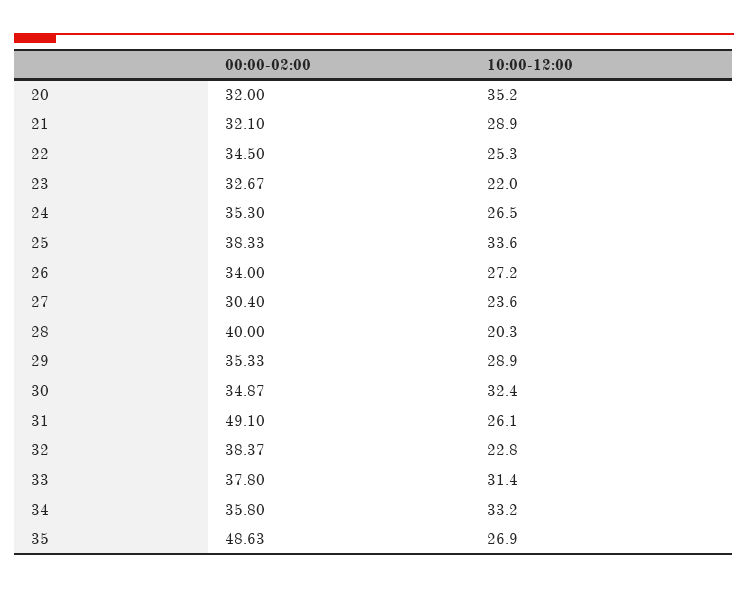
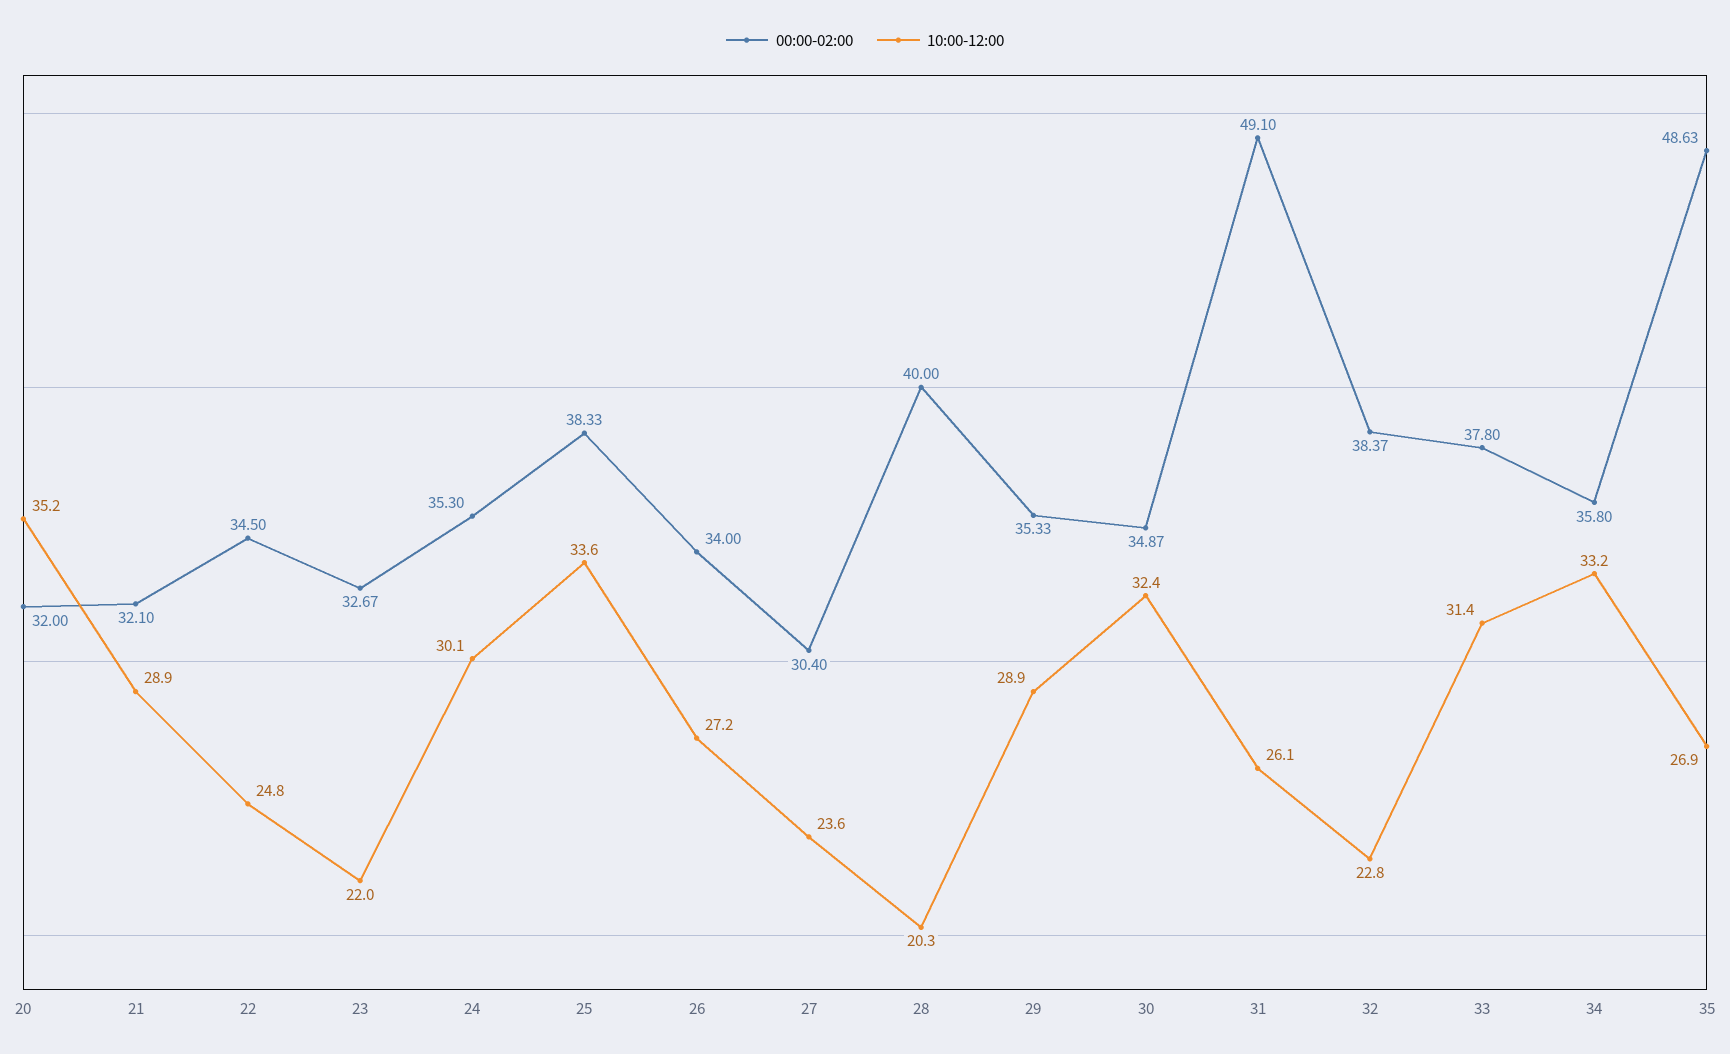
10:00-12:00, 22: 25.3 -> 24.8
10:00-12:00, 24: 26.5 -> 30.1

